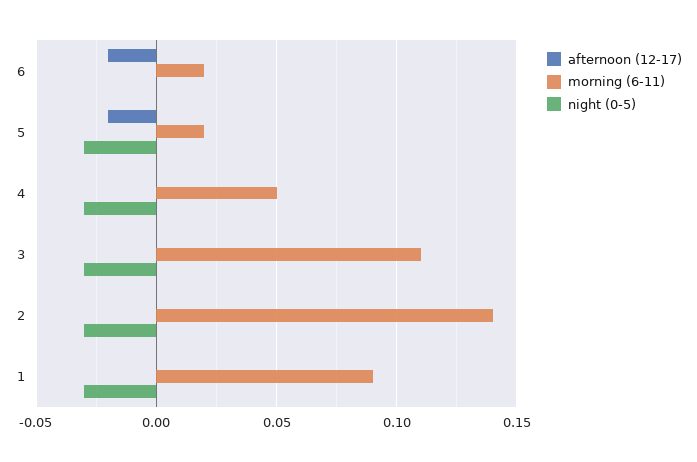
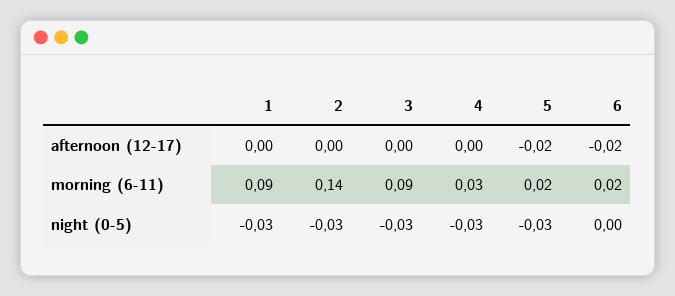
morning (6-11), 4: 0.05 -> 0.03
morning (6-11), 3: 0.11 -> 0.09

